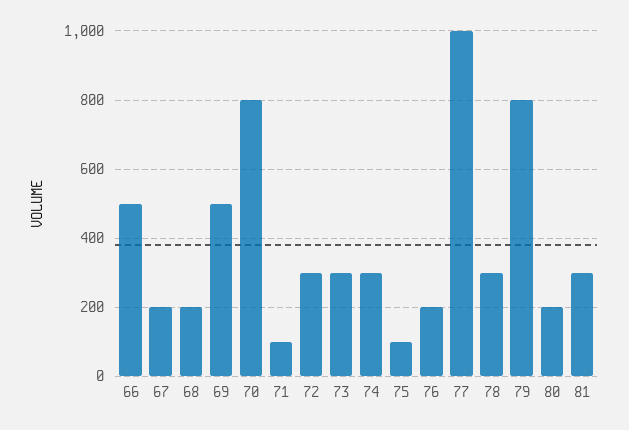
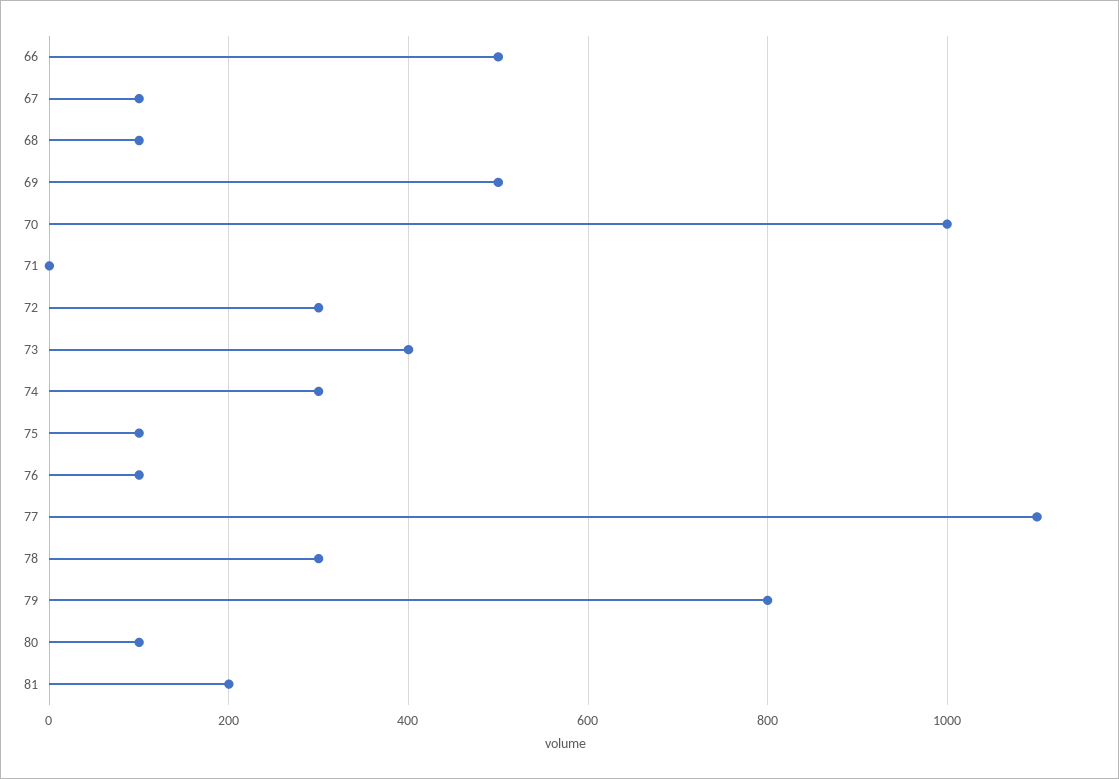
67: 200 -> 100
68: 200 -> 100
70: 800 -> 1000
71: 100 -> 0
73: 300 -> 400
76: 200 -> 100
77: 1000 -> 1100
80: 200 -> 100
81: 300 -> 200

